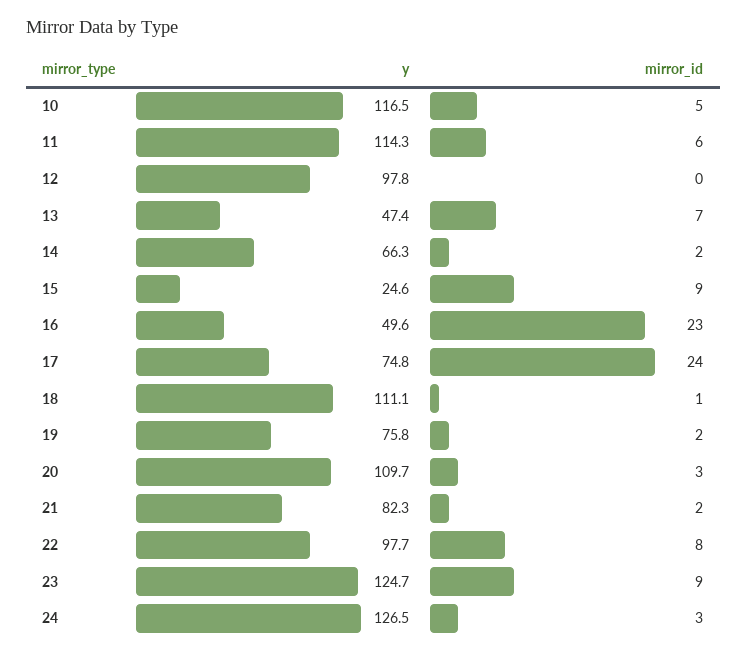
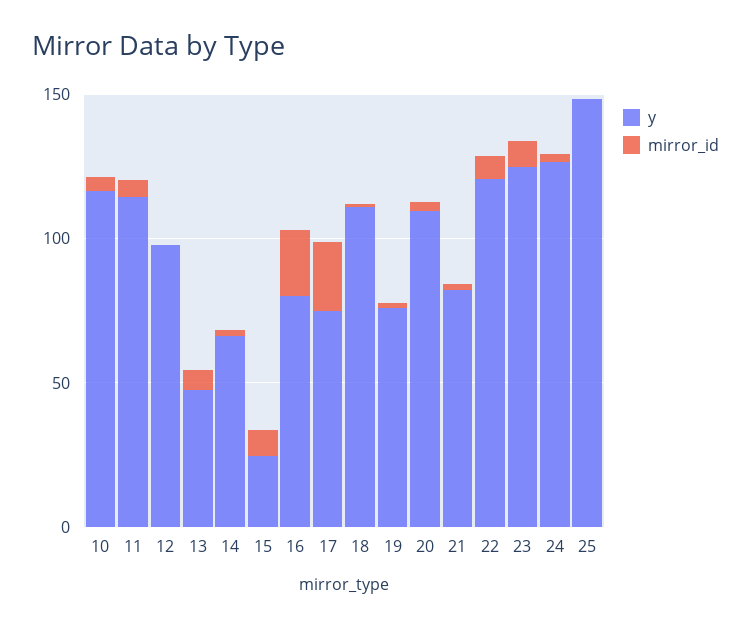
y, 16: 49.6 -> 80
y, 22: 97.7 -> 120
y, 25: none -> 150
mirror_id, 25: none -> 0

